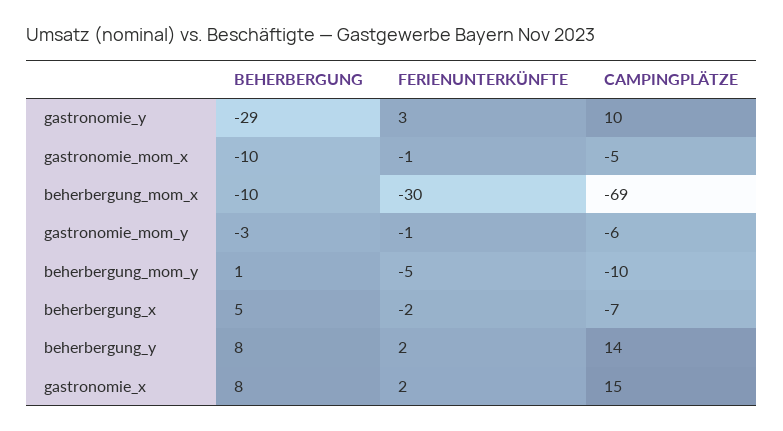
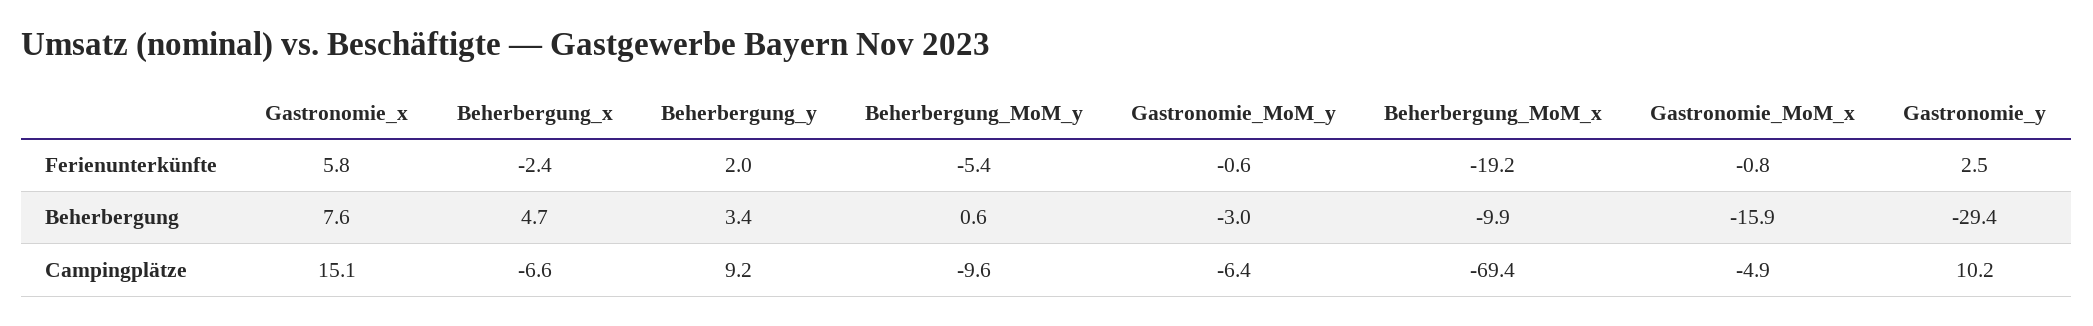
BEHERBERGUNG, gastronomie_mom_x: -10 -> -15.9
FERIENUNTERKÜNFTE, beherbergung_mom_x: -30 -> -19.2
BEHERBERGUNG, beherbergung_y: 8 -> 3.4
CAMPINGPLÄTZE, beherbergung_y: 14 -> 9.2
FERIENUNTERKÜNFTE, gastronomie_x: 2 -> 5.8

